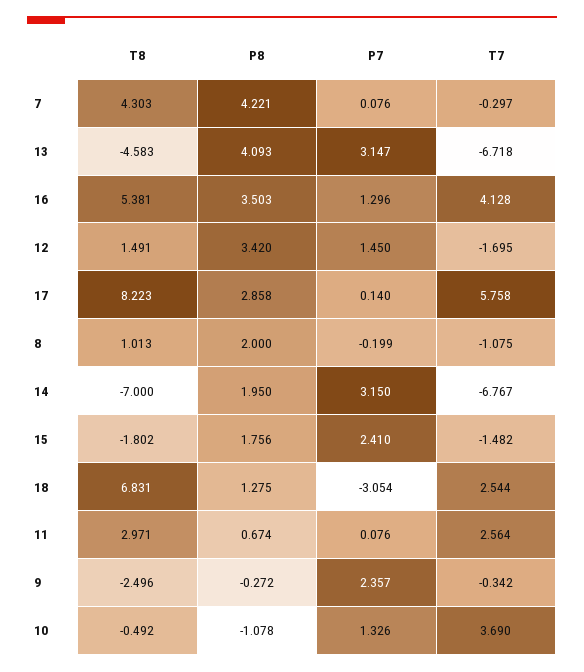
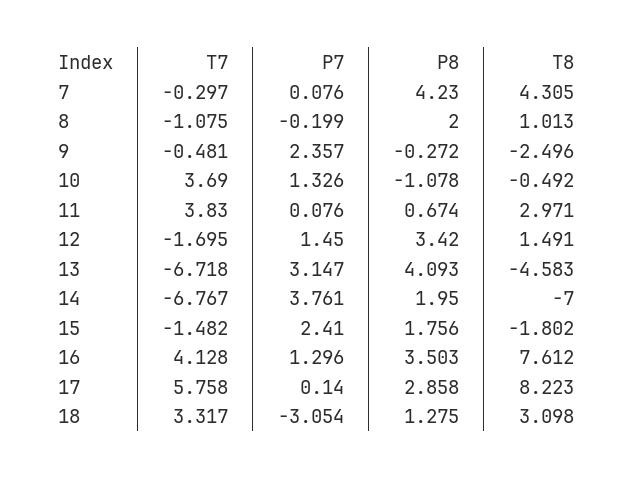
T8, 7: 4.303 -> 4.305
P8, 7: 4.221 -> 4.23
T8, 16: 5.381 -> 7.612
P7, 14: 3.15 -> 3.761
T8, 18: 6.831 -> 3.098
T7, 18: 2.544 -> 3.317
T7, 11: 2.564 -> 3.83
T7, 9: -0.342 -> -0.481

